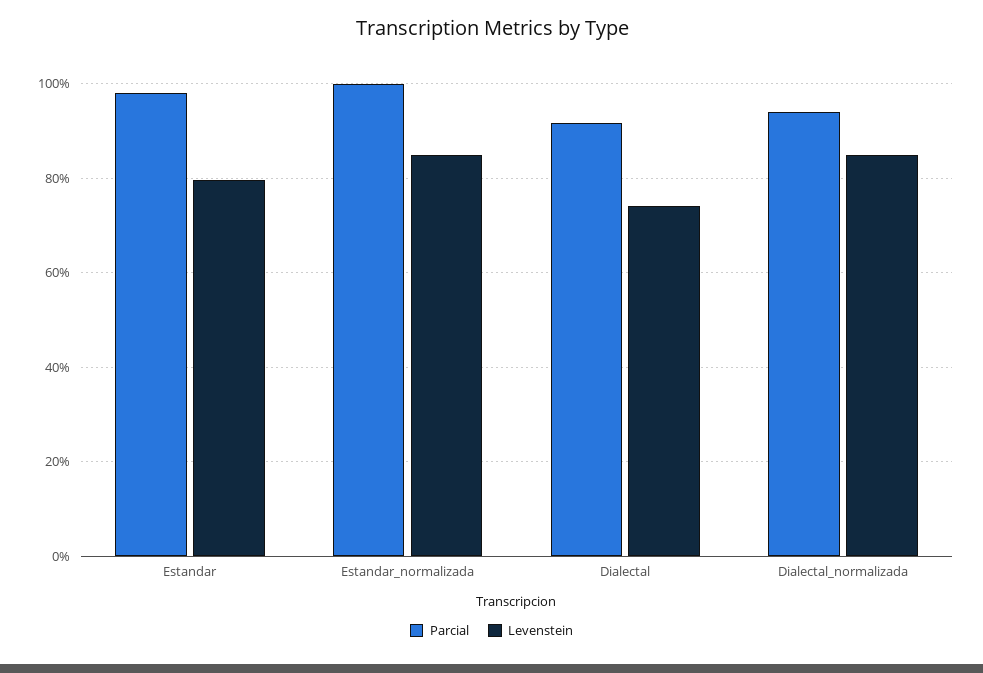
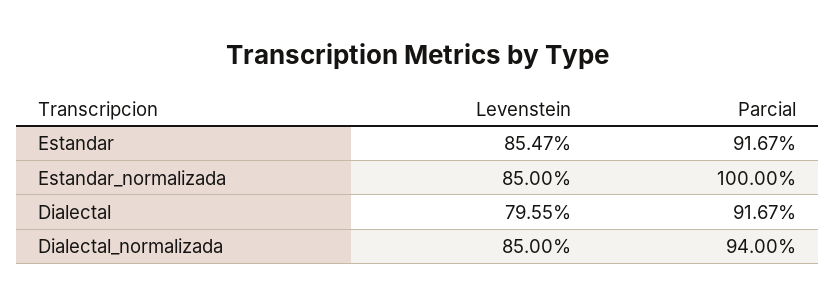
Parcial, Estandar: 98 -> 91.67
Levenstein, Estandar: 80 -> 85.47
Levenstein, Dialectal: 74 -> 79.55

